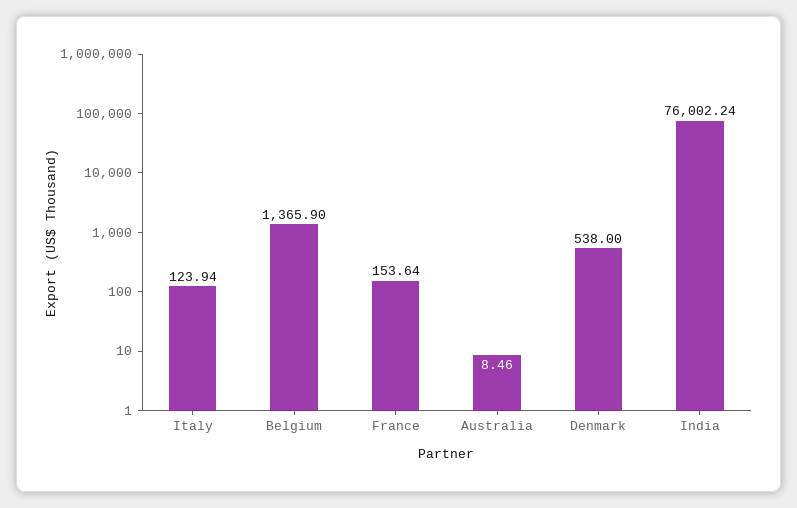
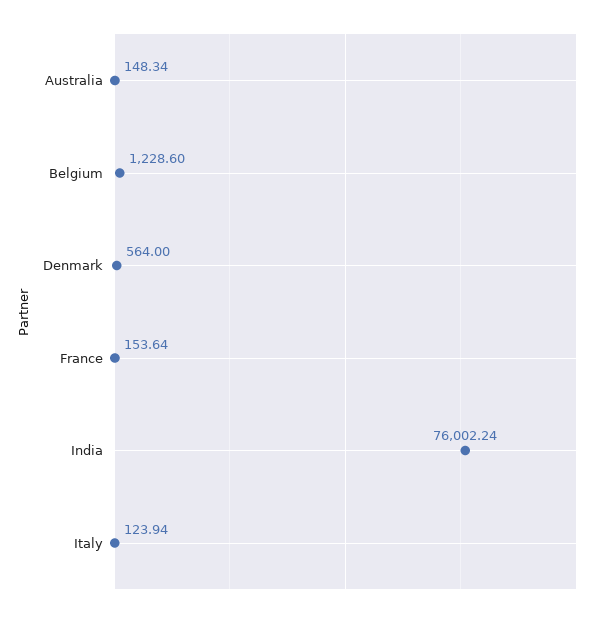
Belgium: 1365.9 -> 1228.6
Australia: 8.46 -> 148.34
Denmark: 538 -> 564

